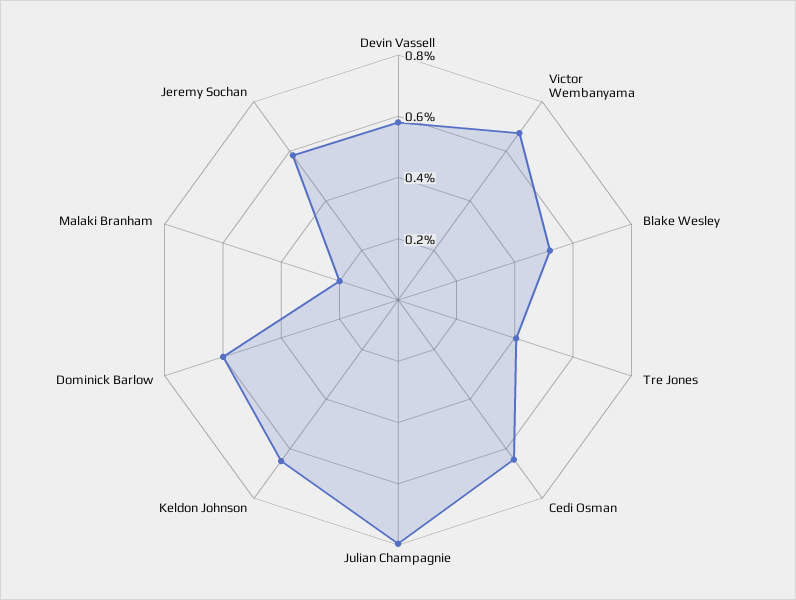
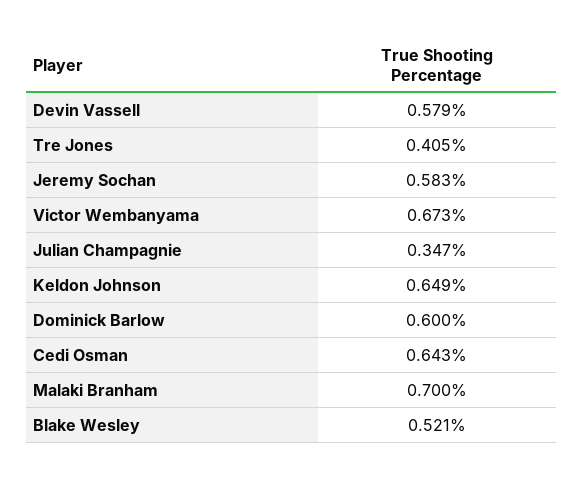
Julian Champagnie: 0.8 -> 0.347
Malaki Branham: 0.2 -> 0.7

